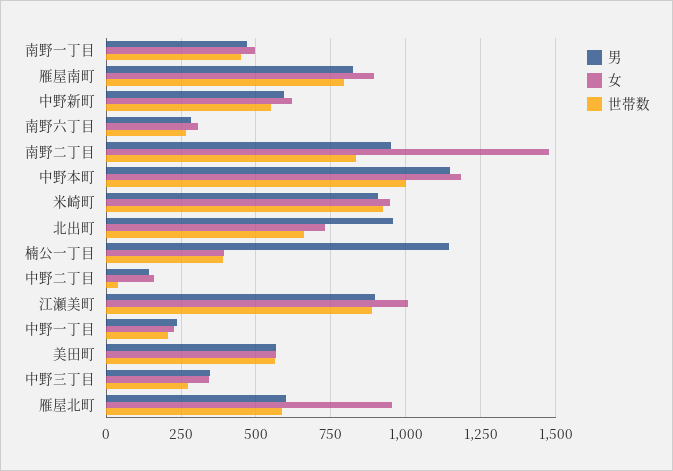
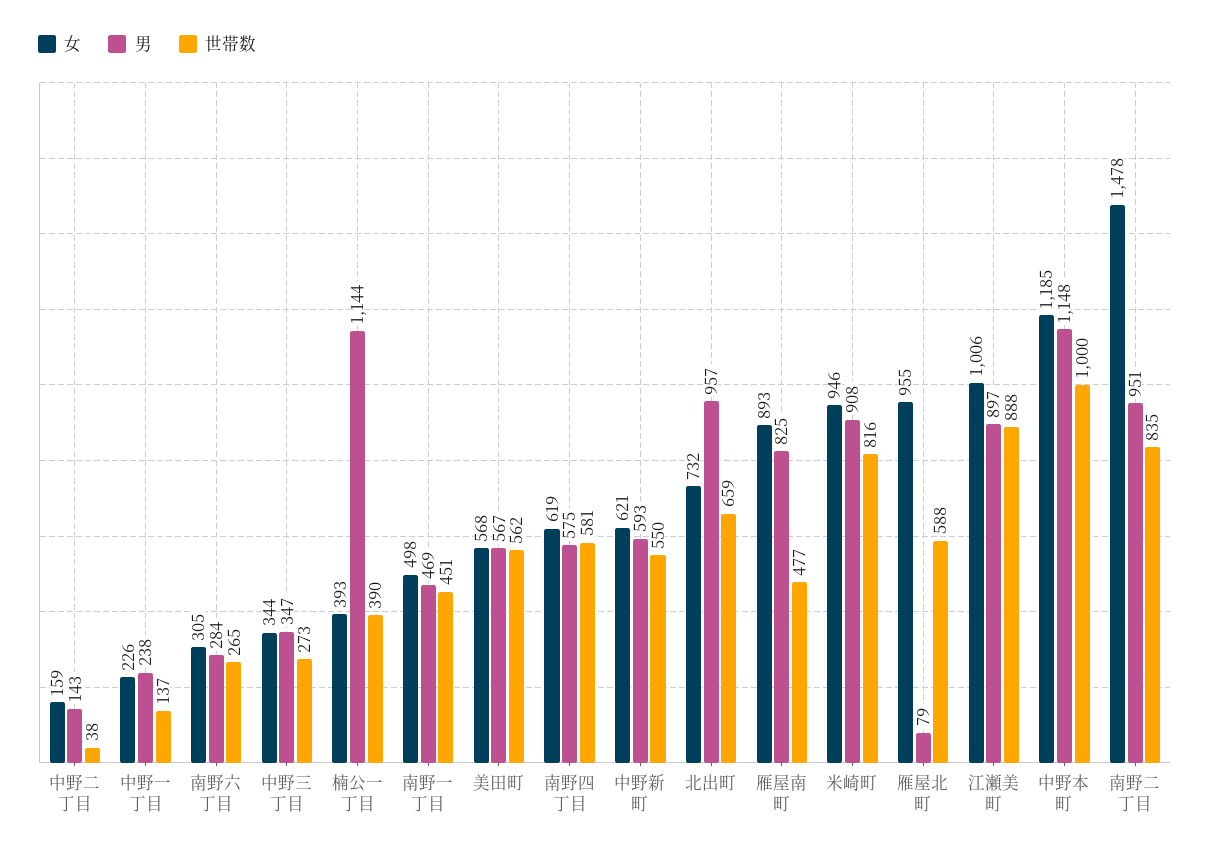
世帯数, 雁屋南町: 800 -> 477
世帯数, 米崎町: 925 -> 816
世帯数, 中野一丁目: 200 -> 137
男, 雁屋北町: 600 -> 79
女, 南野四丁目: none -> 619
男, 南野四丁目: none -> 575
世帯数, 南野四丁目: none -> 581

